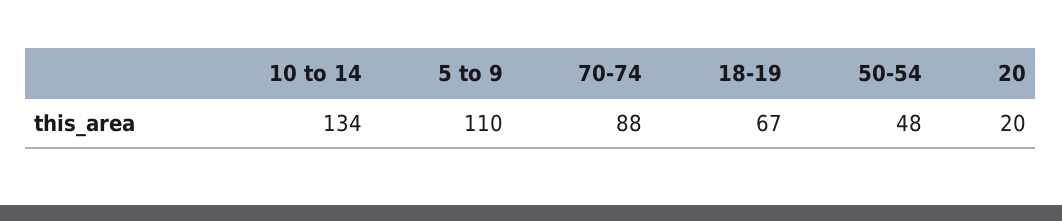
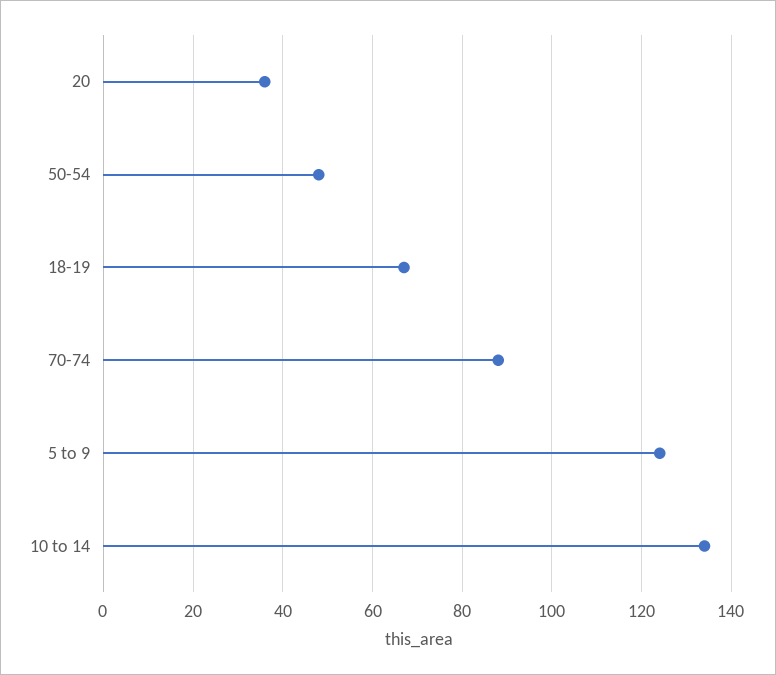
5 to 9: 110 -> 125
20: 20 -> 35

